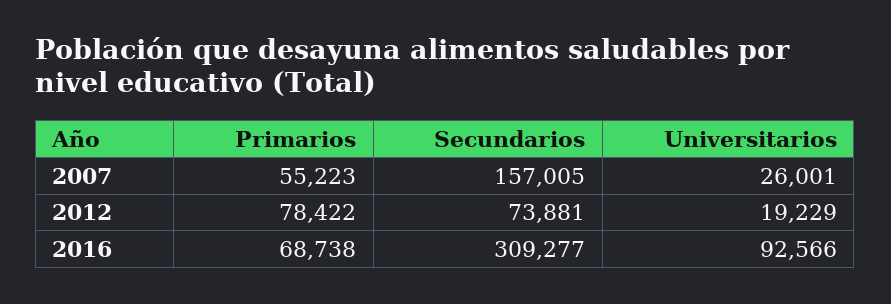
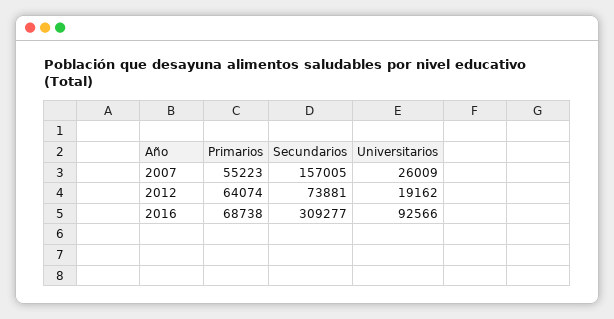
Universitarios, 2007: 26001 -> 26009
Primarios, 2012: 78422 -> 64074
Universitarios, 2012: 19229 -> 19162

